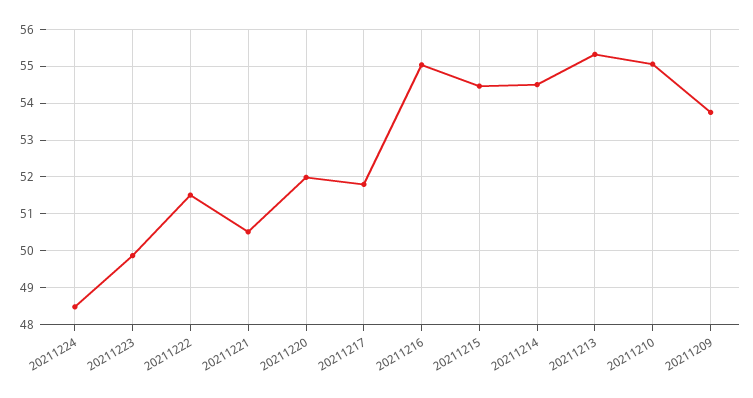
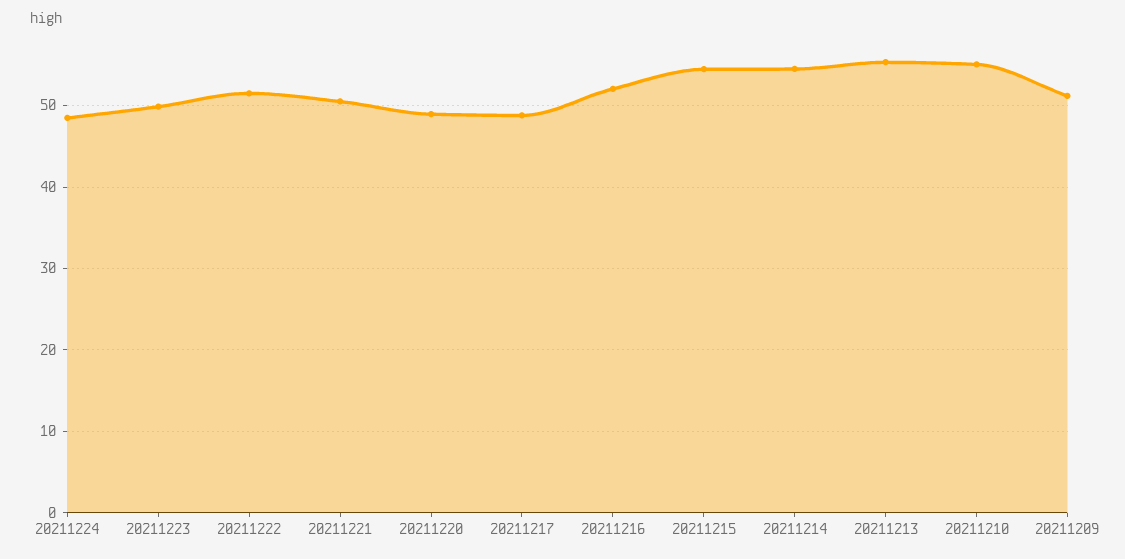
20211220: 52 -> 49
20211217: 51.8 -> 49
20211216: 55 -> 52
20211209: 53.8 -> 51

